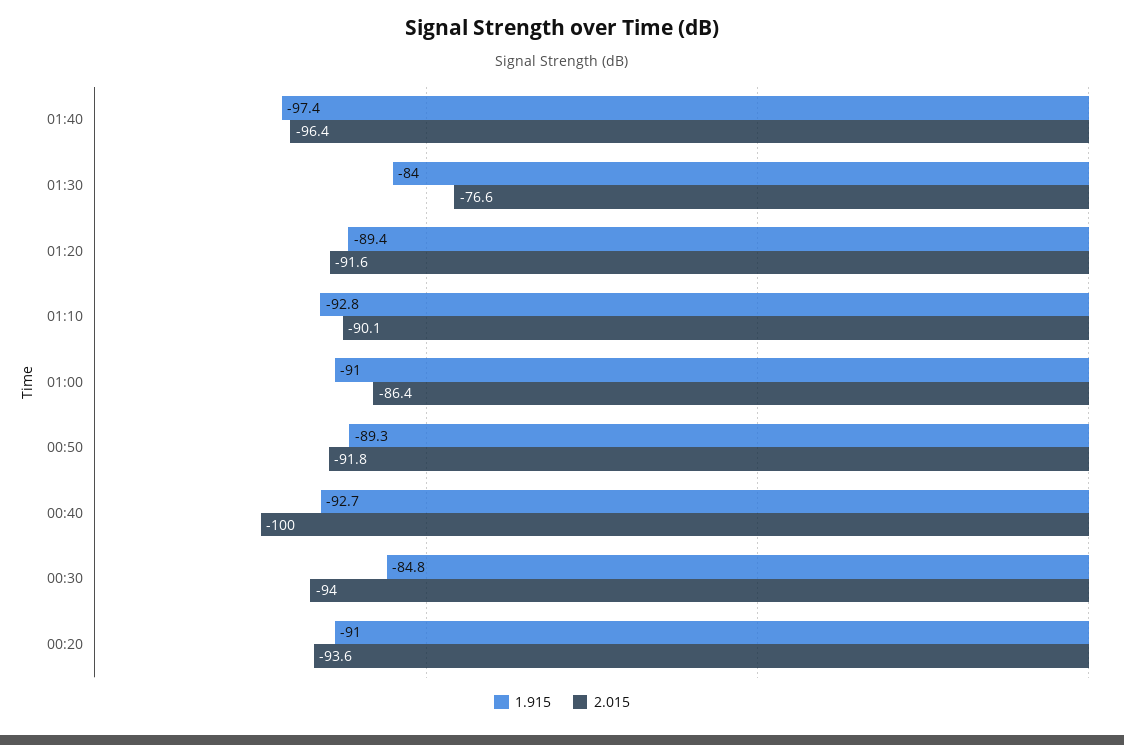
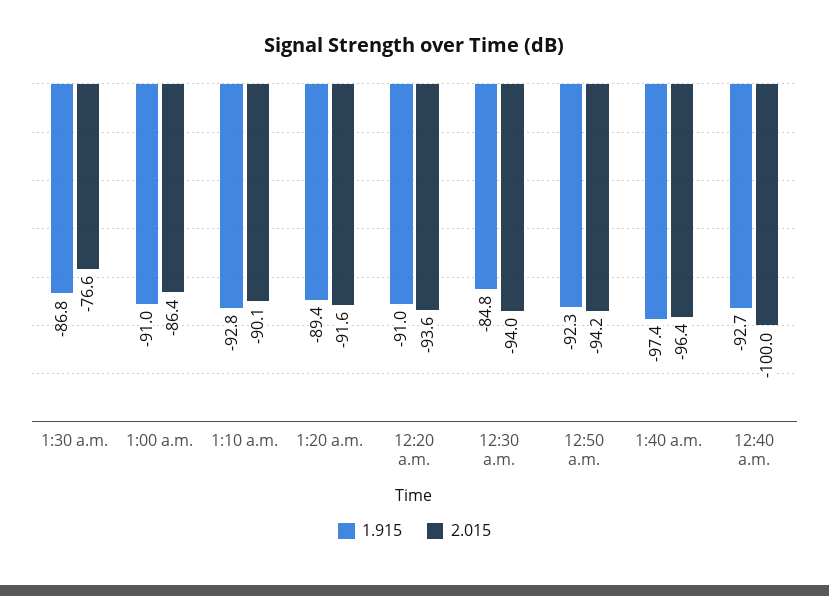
1.915, 01:30: -84 -> -86.8
1.915, 00:50: -89.3 -> -92.3
2.015, 00:50: -91.8 -> -94.2

